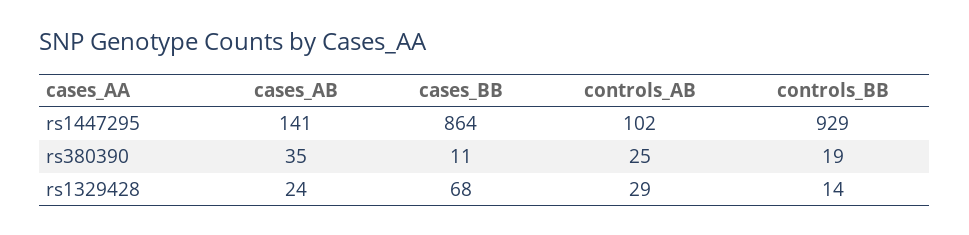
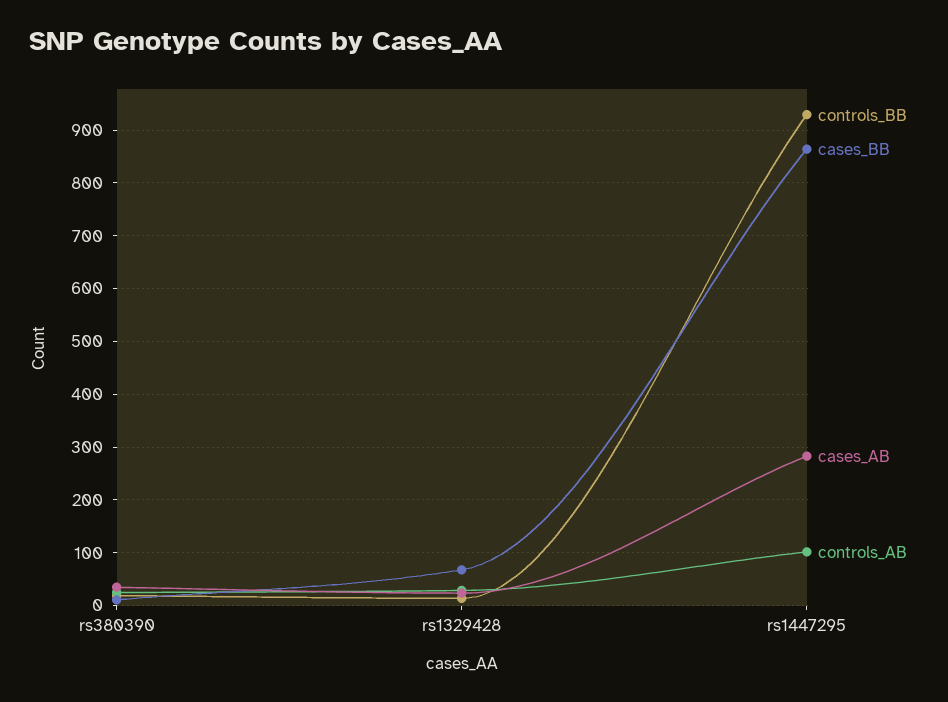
cases_AB, rs1447295: 141 -> 280

